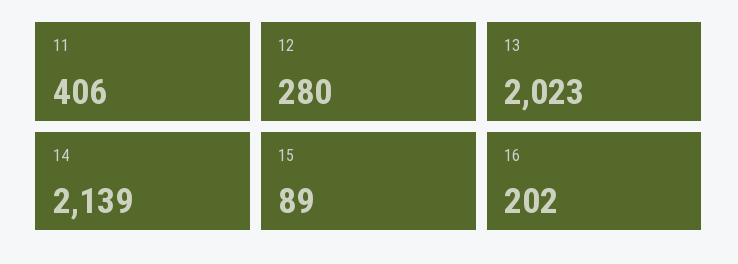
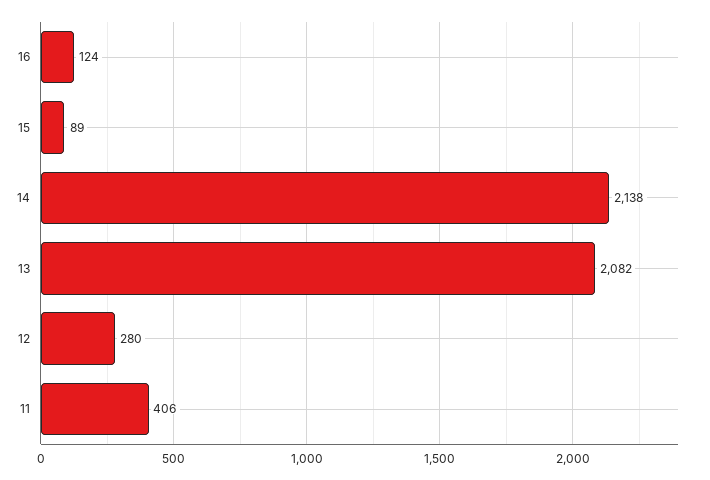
13: 2023 -> 2082
14: 2139 -> 2138
16: 202 -> 124

